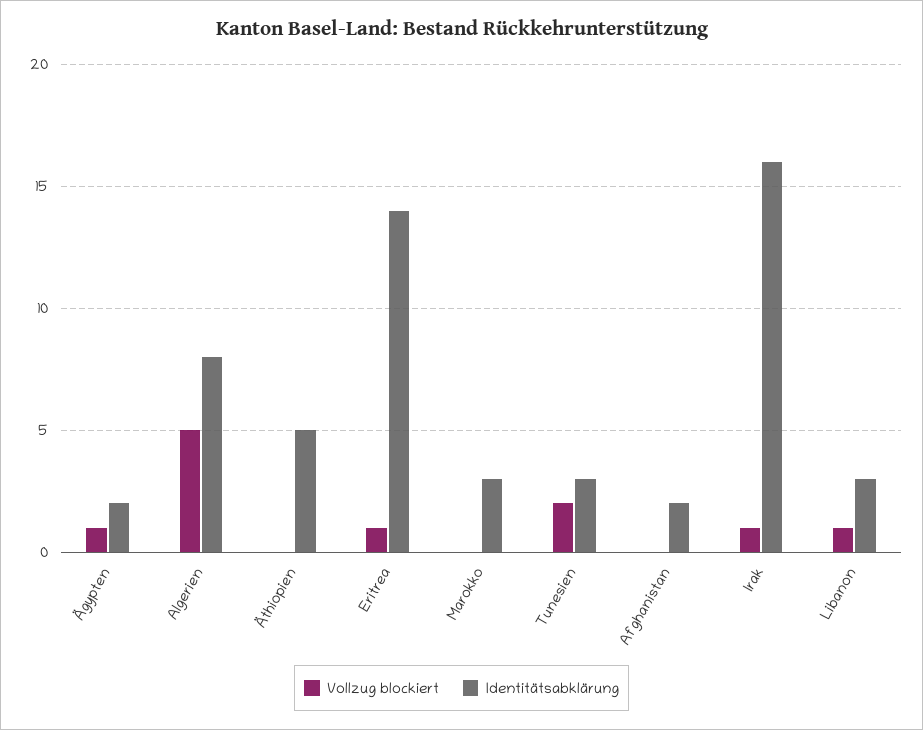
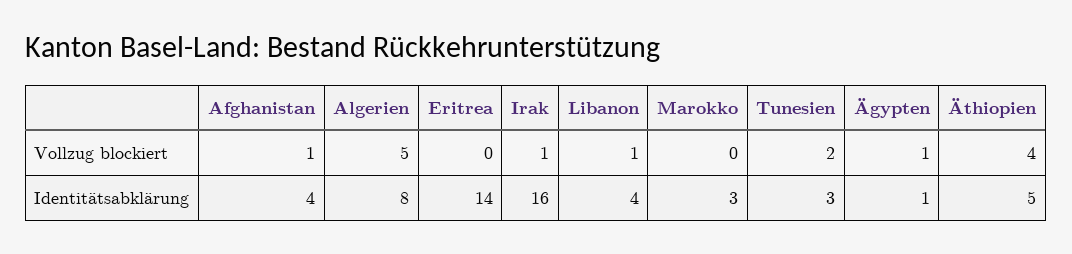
Identitätsabklärung, Ägypten: 2 -> 1
Vollzug blockiert, Äthiopien: 0 -> 4
Vollzug blockiert, Eritrea: 1 -> 0
Vollzug blockiert, Afghanistan: 0 -> 1
Identitätsabklärung, Afghanistan: 2 -> 4
Identitätsabklärung, Libanon: 3 -> 4

